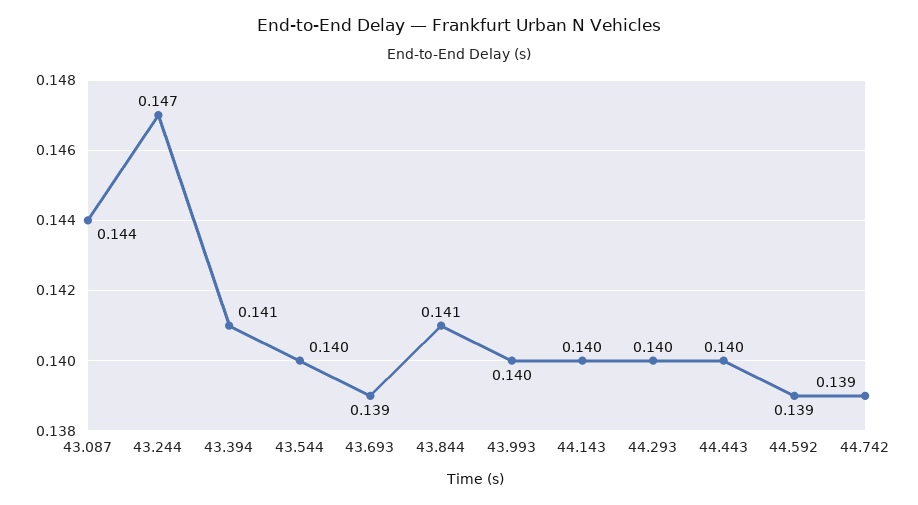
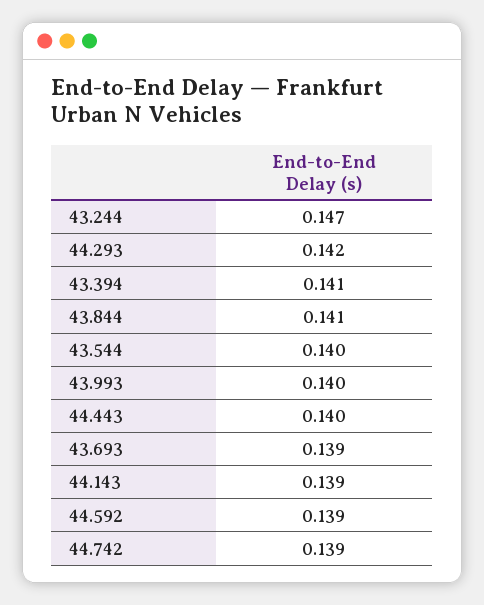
43.087: 0.144 -> none
44.143: 0.14 -> 0.139
44.293: 0.14 -> 0.142

